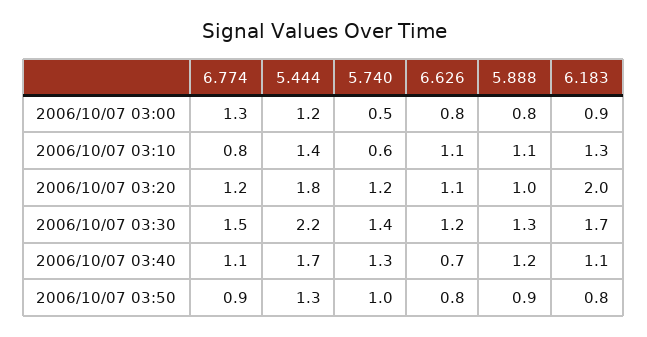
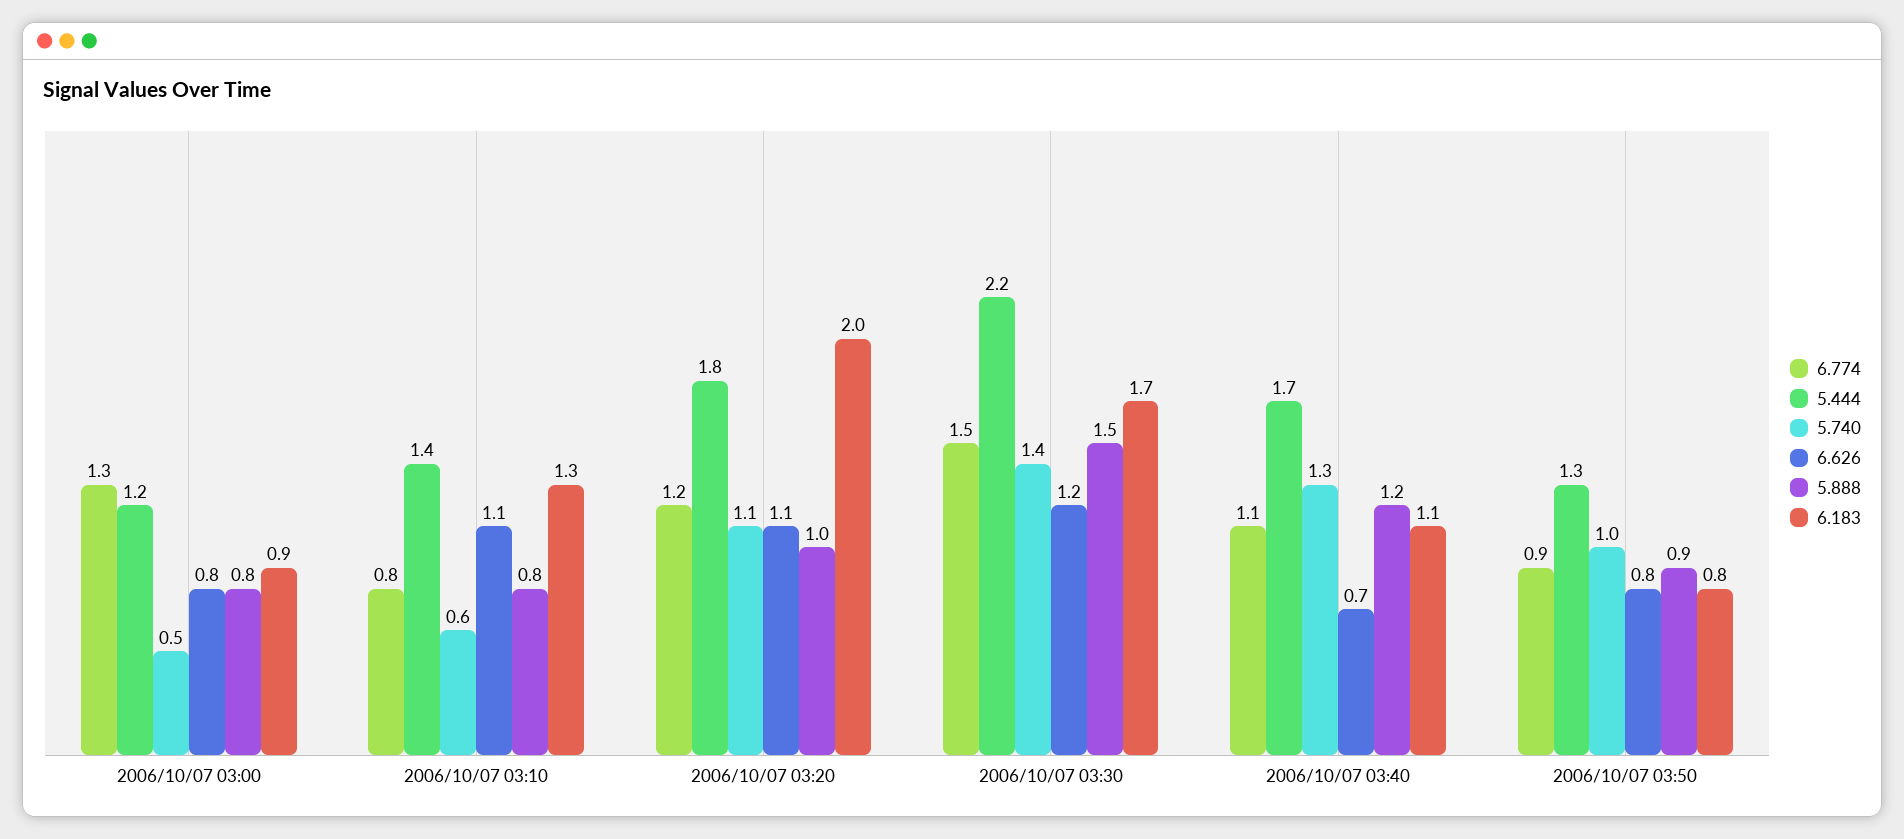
5.888, 2006/10/07 03:10: 1.1 -> 0.8
5.740, 2006/10/07 03:20: 1.2 -> 1.1
5.888, 2006/10/07 03:30: 1.3 -> 1.5

